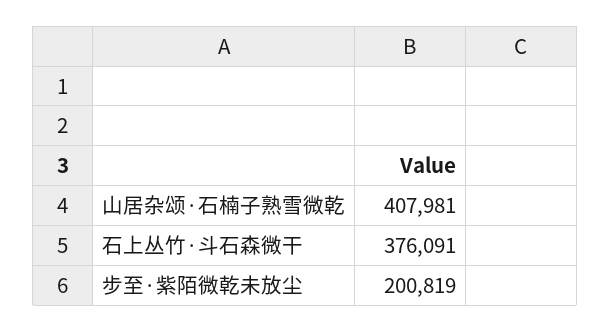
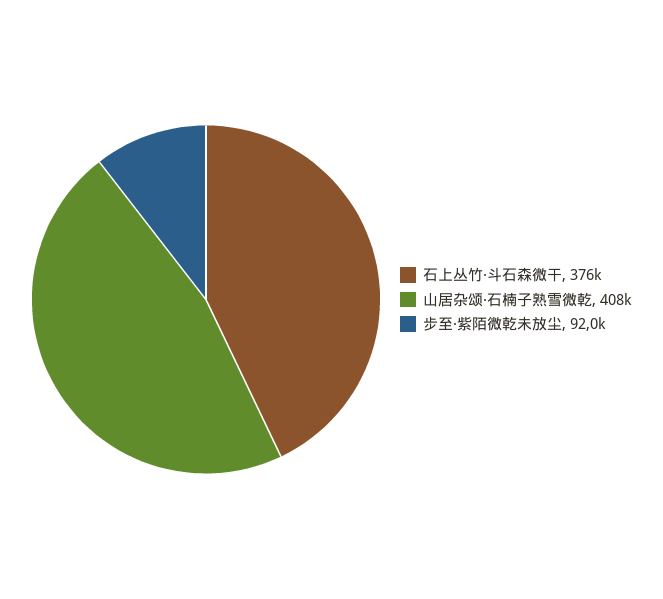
步至·紫陌微乾未放尘: 200819 -> 92000

